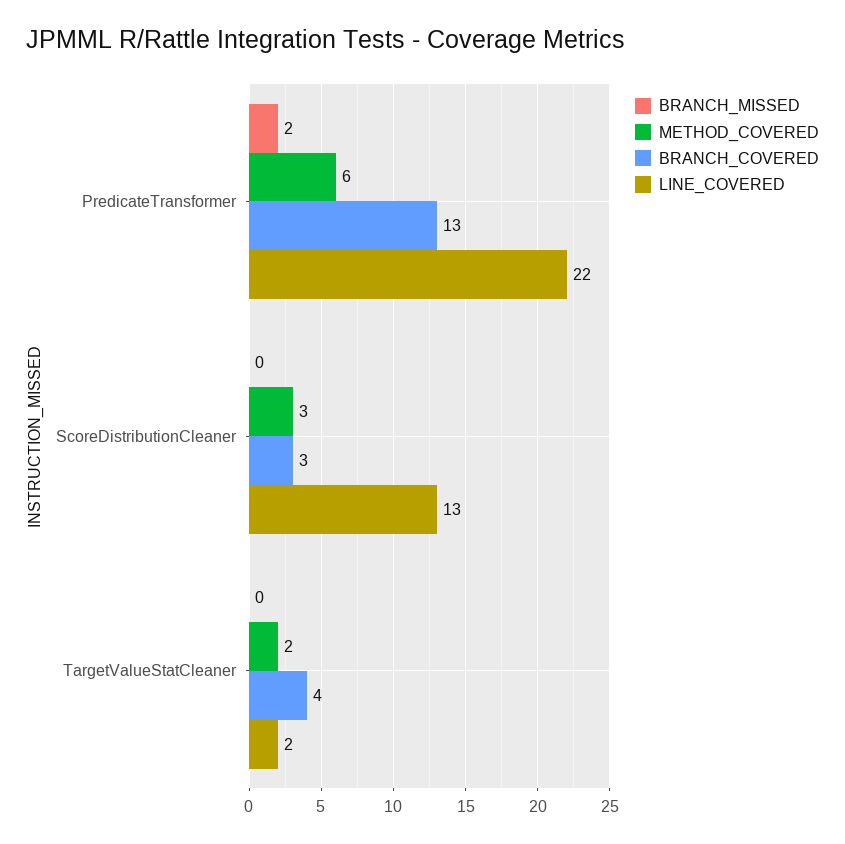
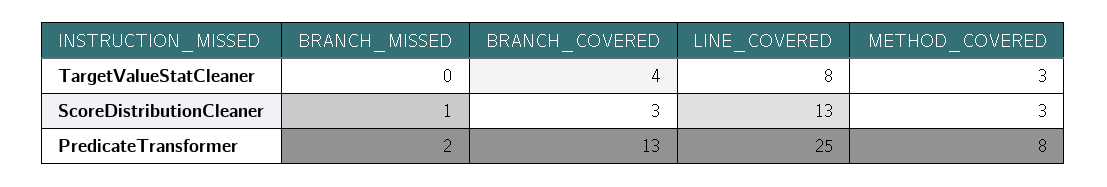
METHOD_COVERED, PredicateTransformer: 6 -> 8
LINE_COVERED, PredicateTransformer: 22 -> 25
BRANCH_MISSED, ScoreDistributionCleaner: 0 -> 1
METHOD_COVERED, TargetValueStatCleaner: 2 -> 3
LINE_COVERED, TargetValueStatCleaner: 2 -> 8

